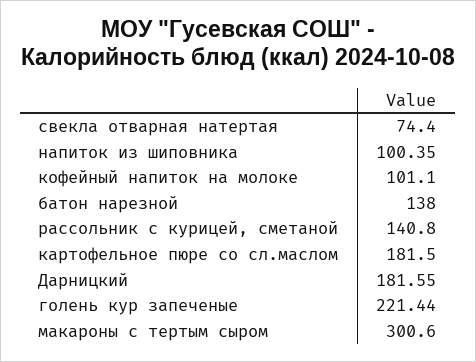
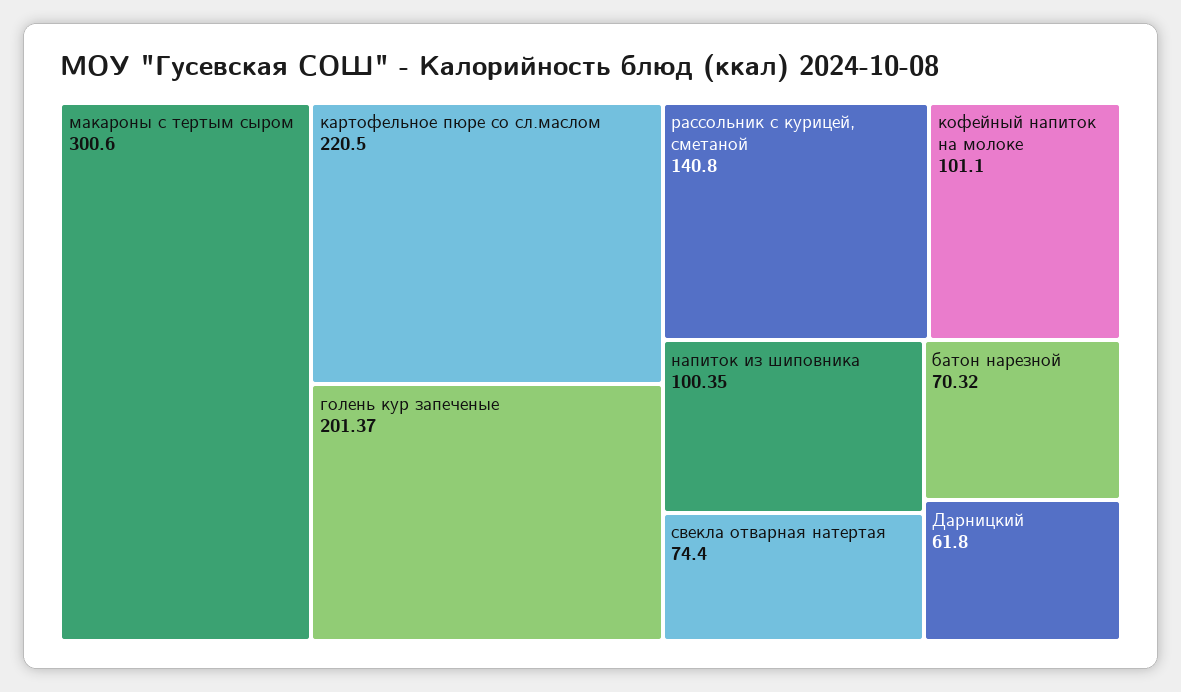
батон нарезной: 138 -> 70.32
картофельное пюре со сл.маслом: 181.5 -> 220.5
Дарницкий: 181.55 -> 61.8
голень кур запеченые: 221.44 -> 201.37

